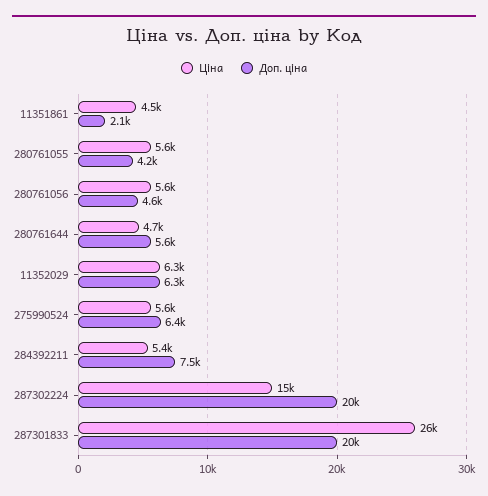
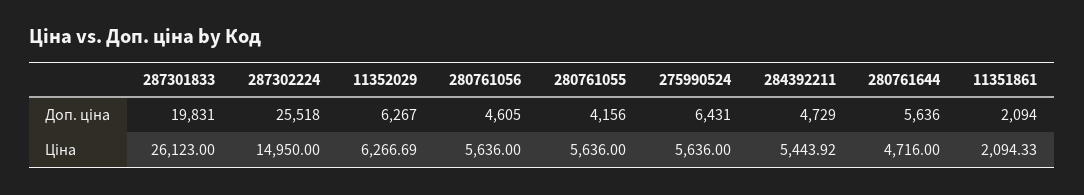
Ціна, 11351861: 4500 -> 2094.33
Доп. ціна, 284392211: 7500 -> 4729
Доп. ціна, 287302224: 20000 -> 25518

